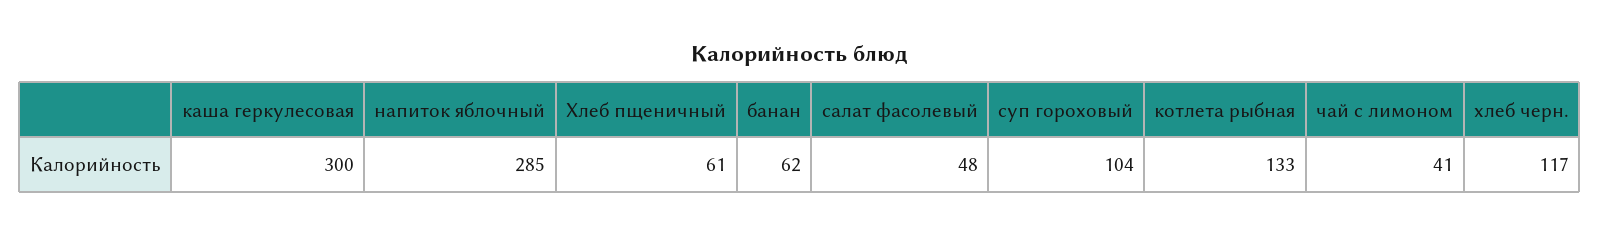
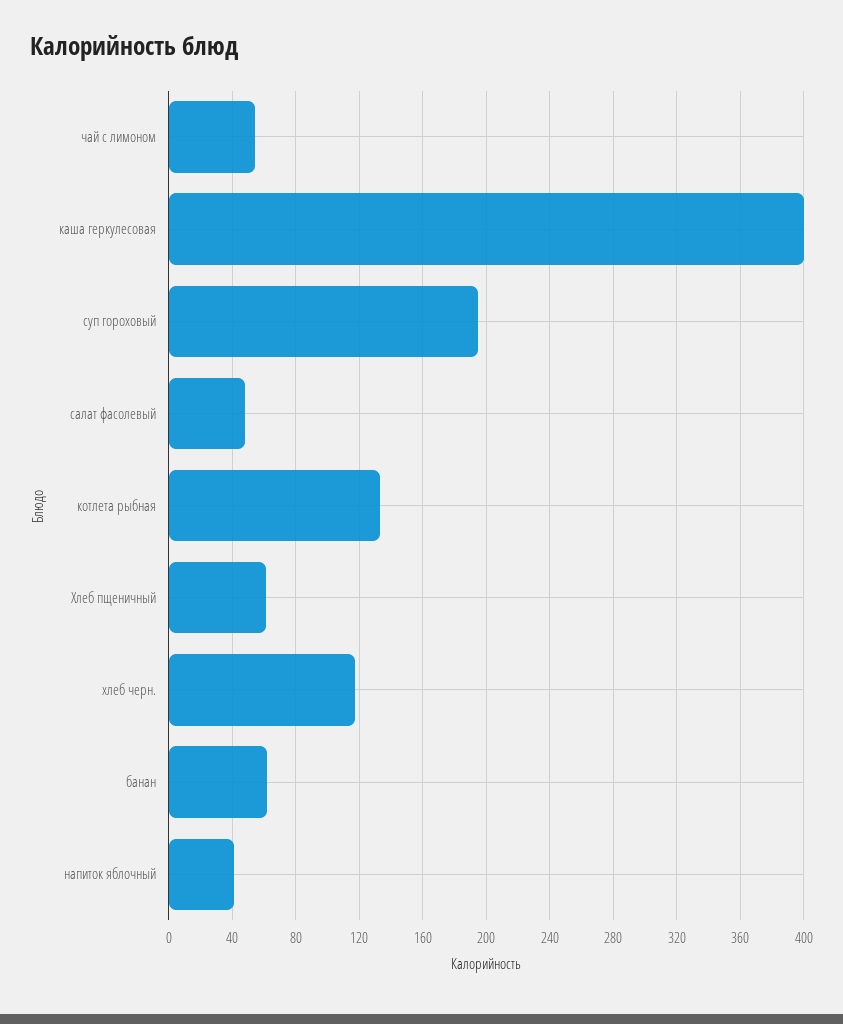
каша геркулесовая: 300 -> 400
напиток яблочный: 285 -> 40
суп гороховый: 104 -> 195
чай с лимоном: 41 -> 55

